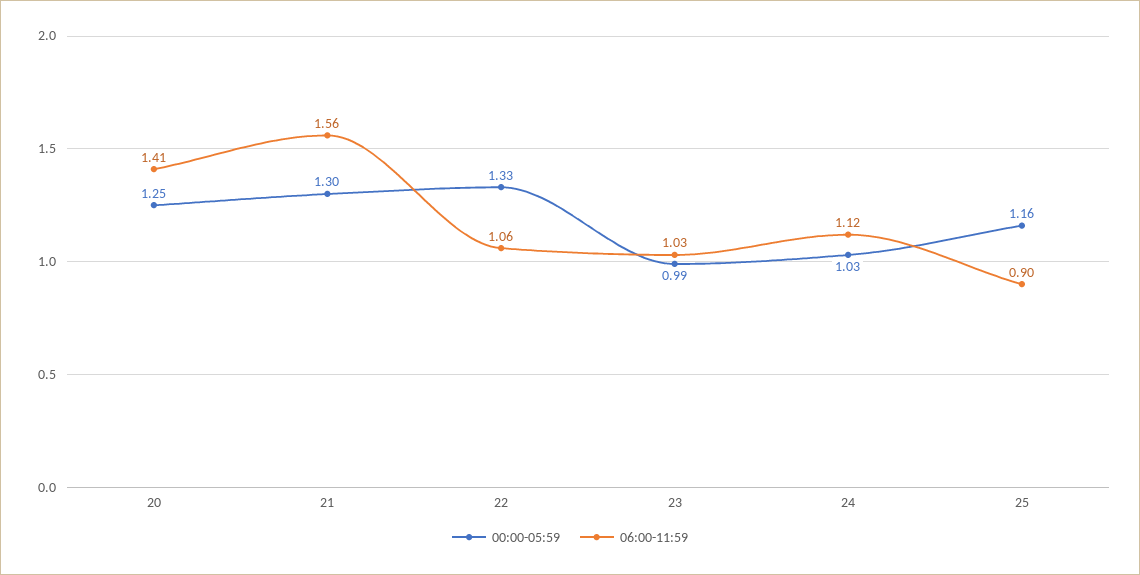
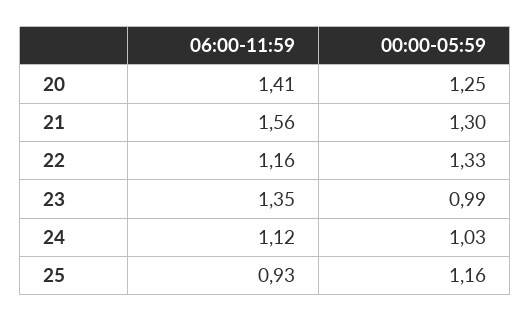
06:00-11:59, 22: 1.06 -> 1.16
06:00-11:59, 23: 1.03 -> 1.35
06:00-11:59, 25: 0.9 -> 0.93

